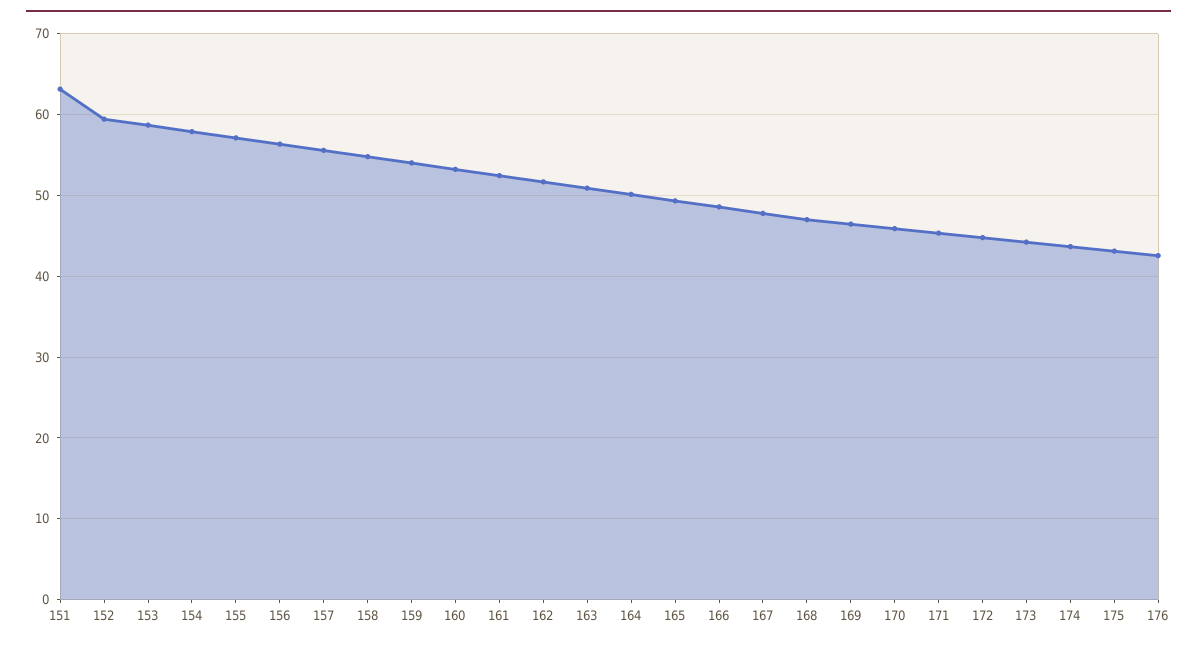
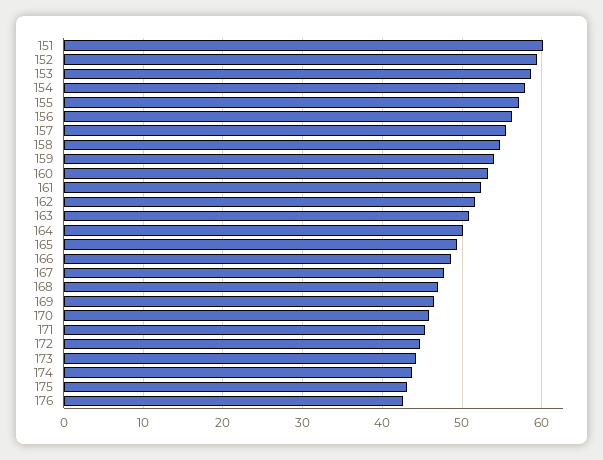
151: 63 -> 60

